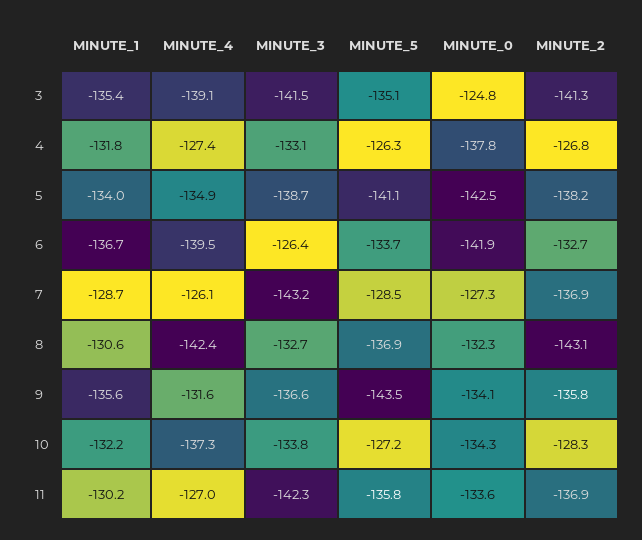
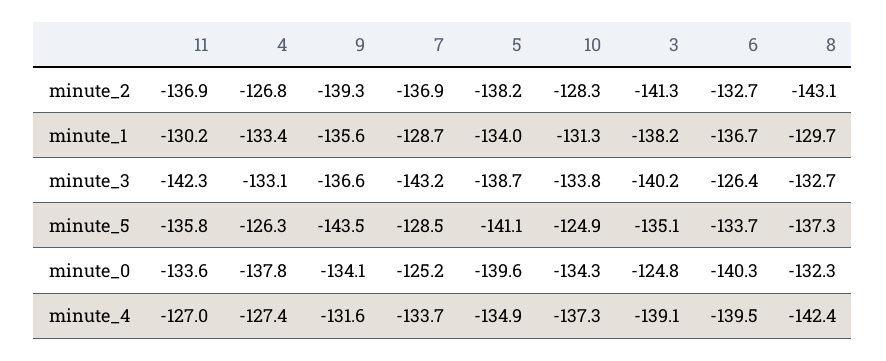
MINUTE_1, 3: -135.4 -> -138.2
MINUTE_3, 3: -141.5 -> -140.2
MINUTE_1, 4: -131.8 -> -133.4
MINUTE_0, 5: -142.5 -> -139.6
MINUTE_0, 6: -141.9 -> -140.3
MINUTE_4, 7: -126.1 -> -133.7
MINUTE_0, 7: -127.3 -> -125.2
MINUTE_1, 8: -130.6 -> -129.7
MINUTE_5, 8: -136.9 -> -137.3
MINUTE_2, 9: -135.8 -> -139.3
MINUTE_1, 10: -132.2 -> -131.3
MINUTE_5, 10: -127.2 -> -124.9

